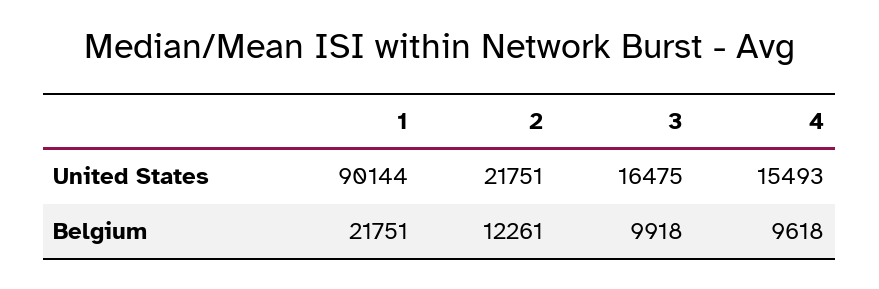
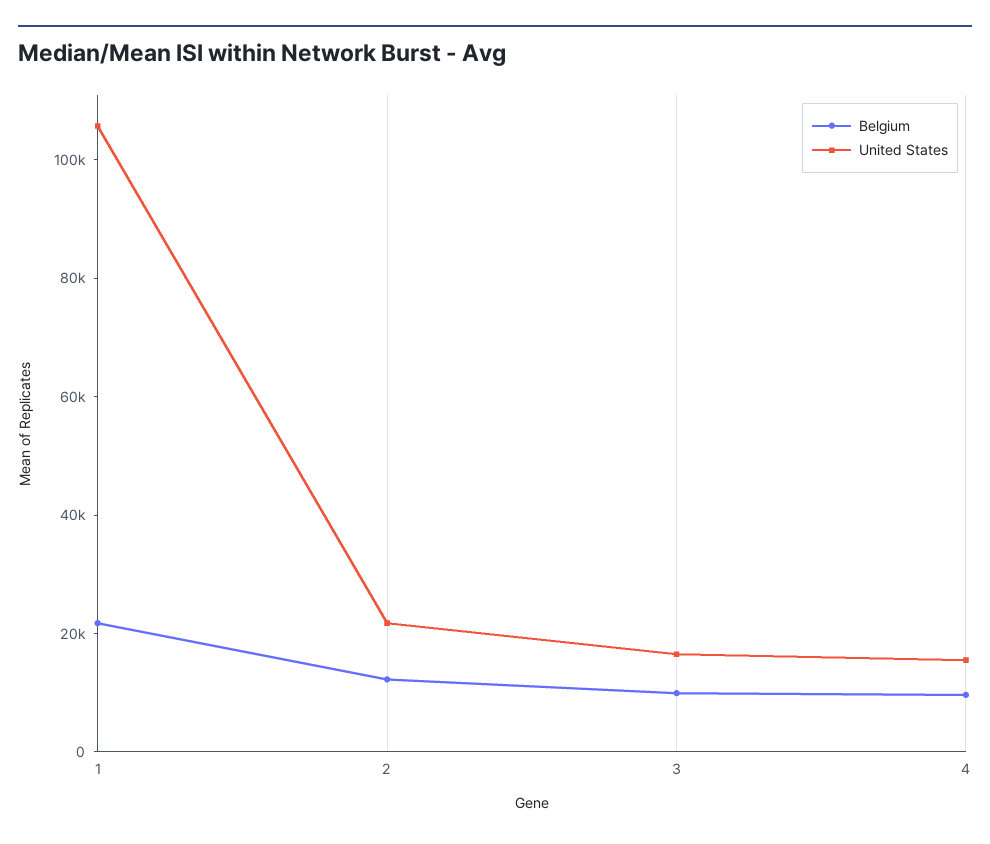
United States, 1: 90144 -> 105000

